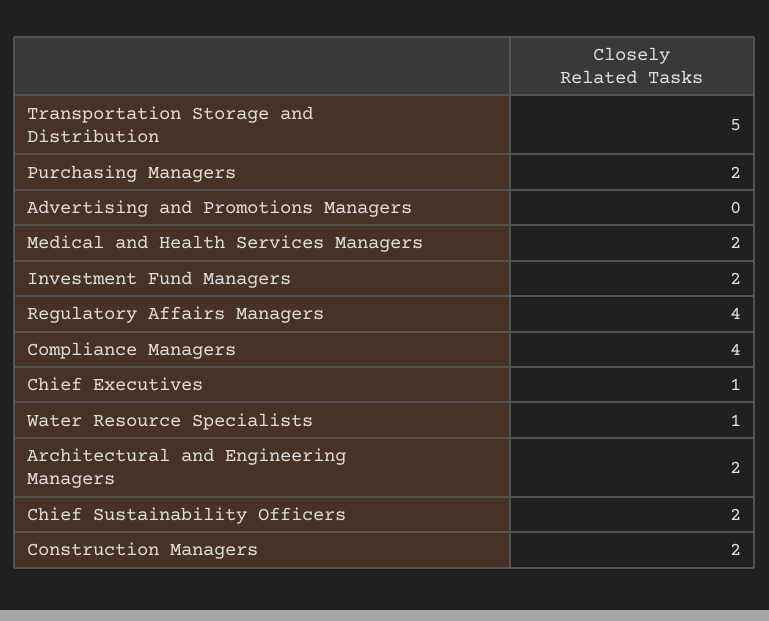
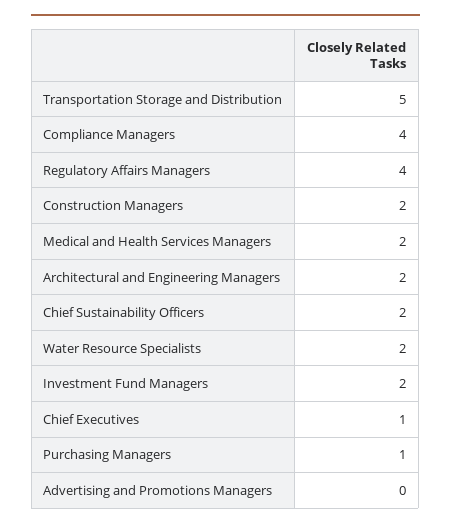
Purchasing Managers: 2 -> 1
Water Resource Specialists: 1 -> 2

